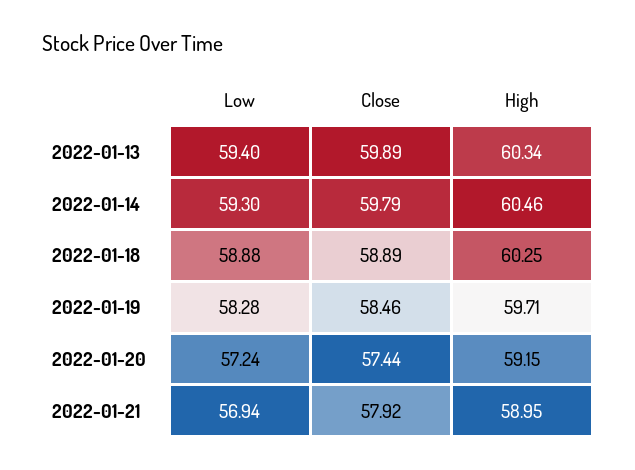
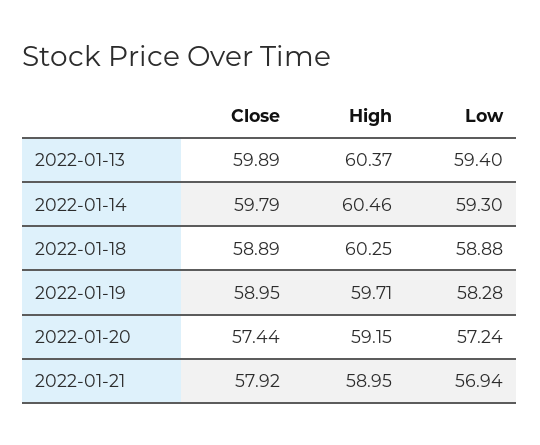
High, 2022-01-13: 60.34 -> 60.37
Close, 2022-01-19: 58.46 -> 58.95

